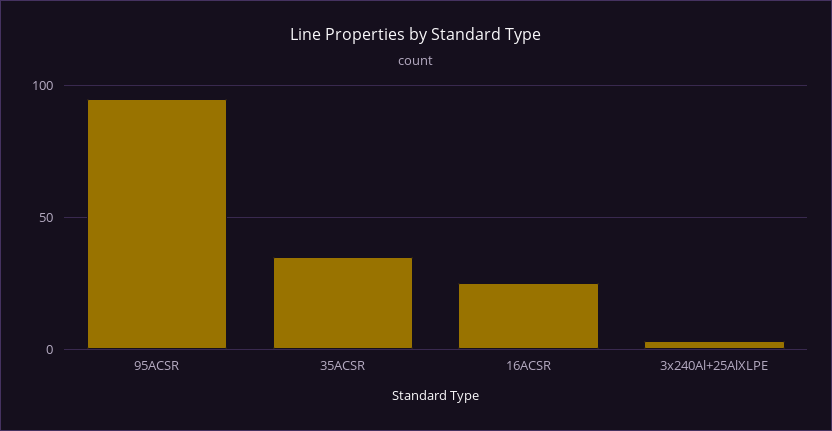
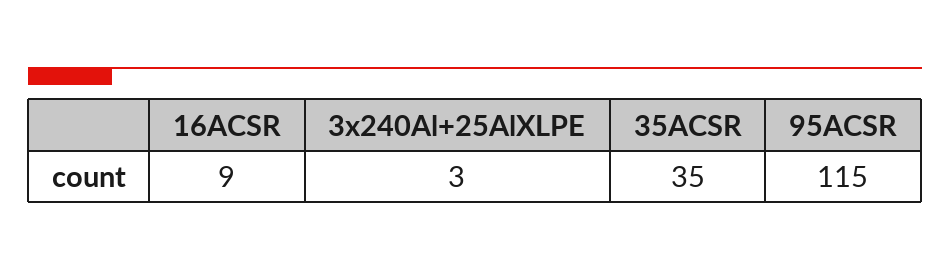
95ACSR: 95 -> 115
16ACSR: 25 -> 9

